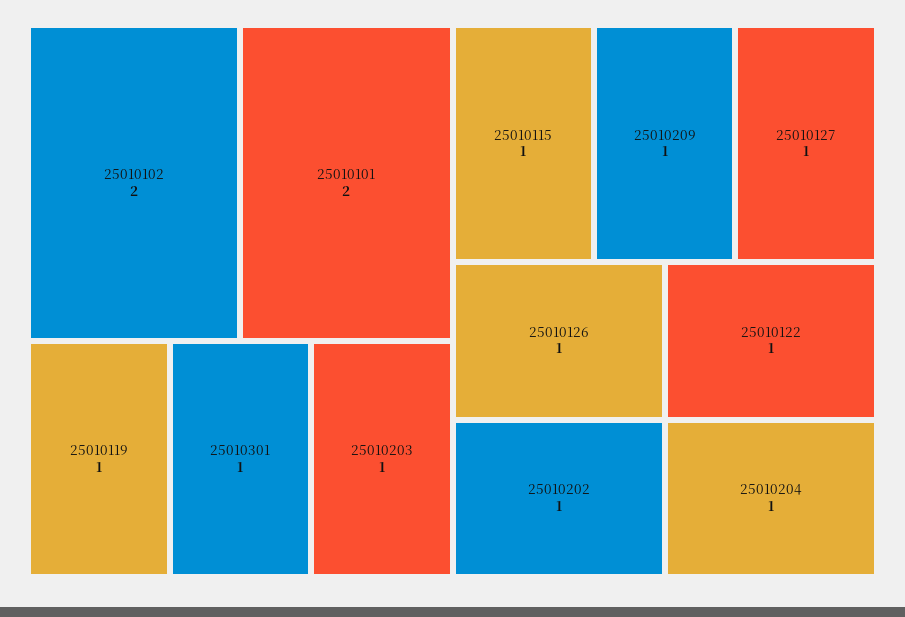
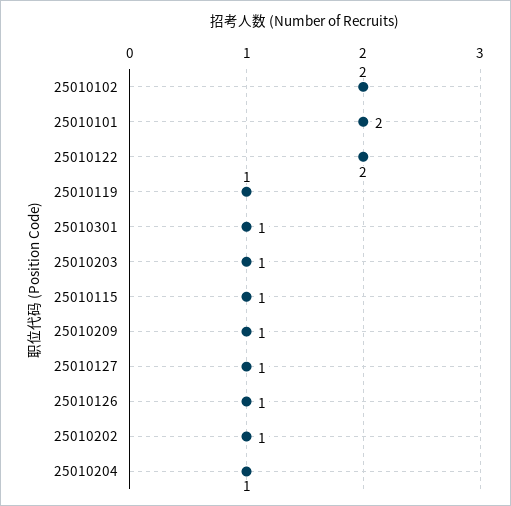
25010122: 1 -> 2

